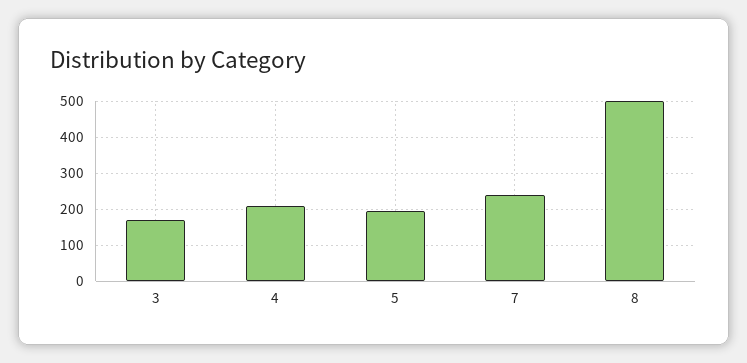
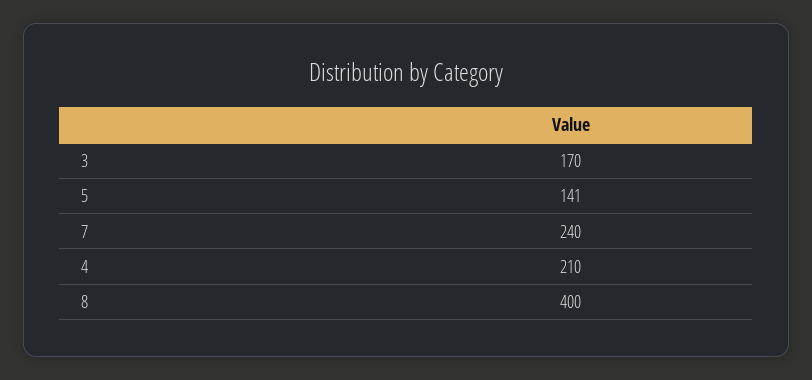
5: 200 -> 141
8: 500 -> 400

